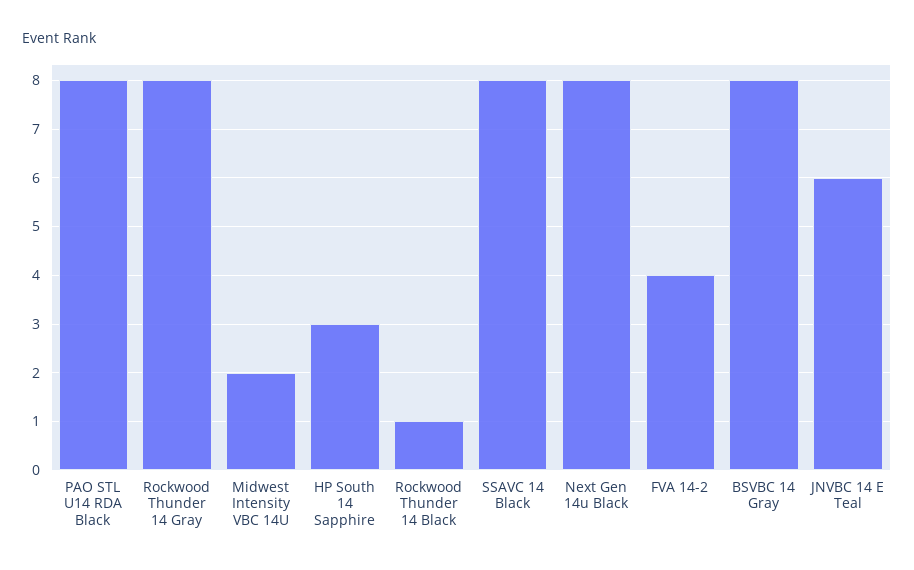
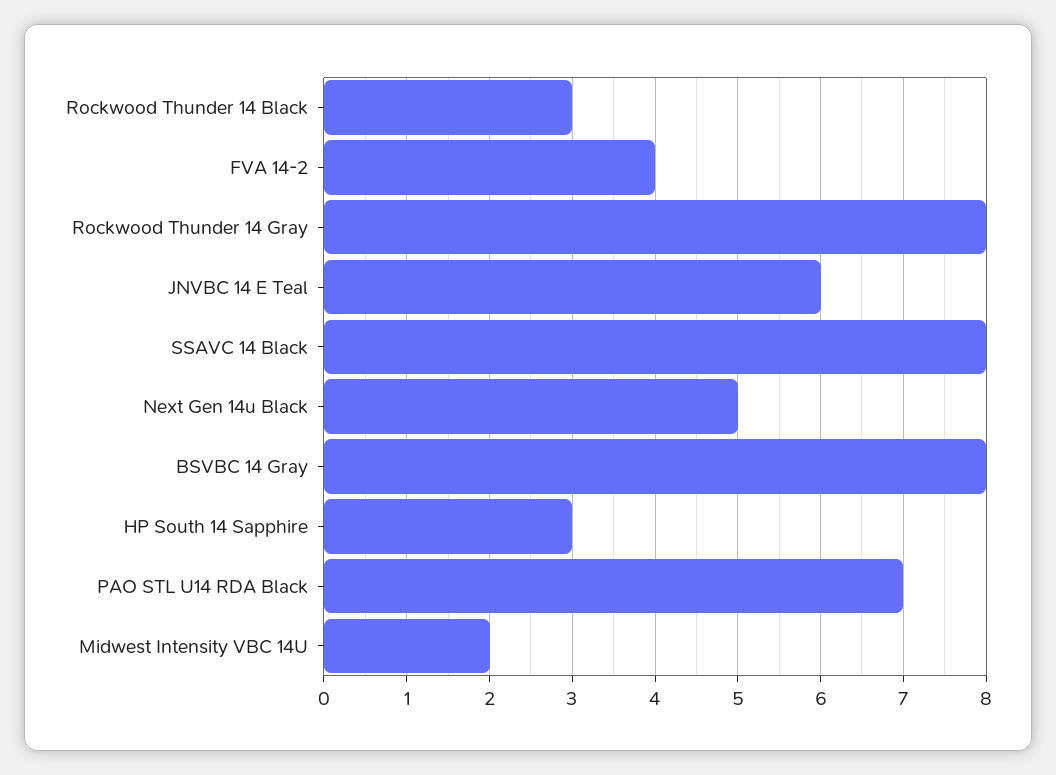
PAO STL U14 RDA Black: 8 -> 7
Rockwood Thunder 14 Black: 1 -> 3
Next Gen 14u Black: 8 -> 5

